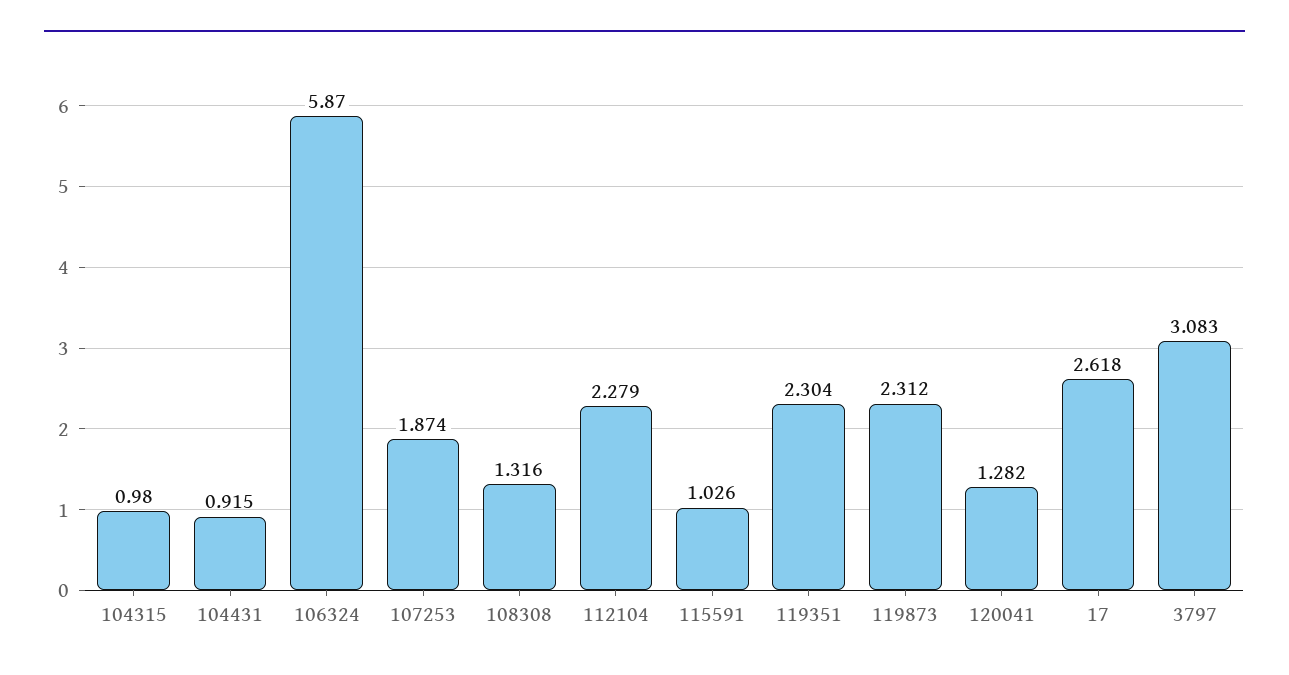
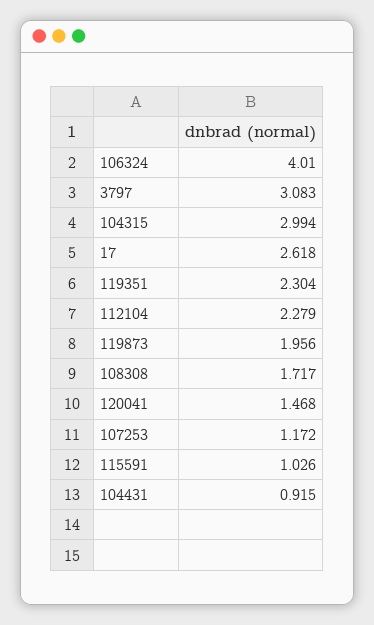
104315: 0.98 -> 2.994
106324: 5.87 -> 4.01
107253: 1.874 -> 1.172
108308: 1.316 -> 1.717
119873: 2.312 -> 1.956
120041: 1.282 -> 1.468

